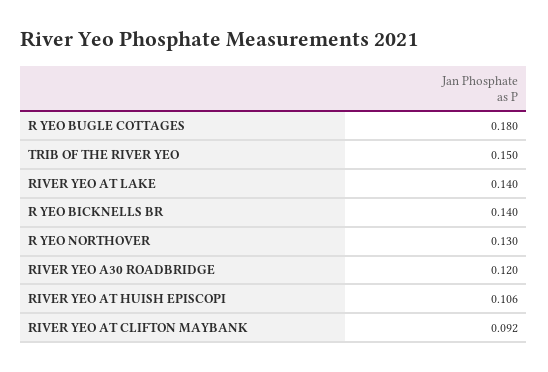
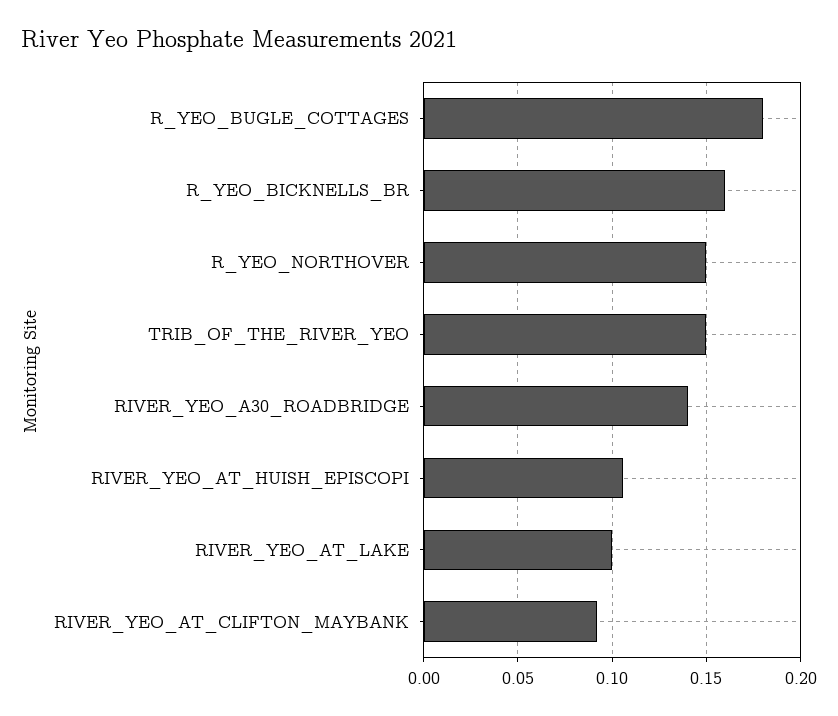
RIVER YEO AT LAKE: 0.14 -> 0.1
R YEO BICKNELLS BR: 0.14 -> 0.16
R YEO NORTHOVER: 0.13 -> 0.15
RIVER YEO A30 ROADBRIDGE: 0.12 -> 0.14

